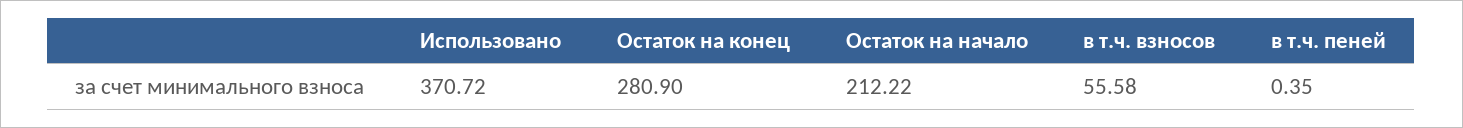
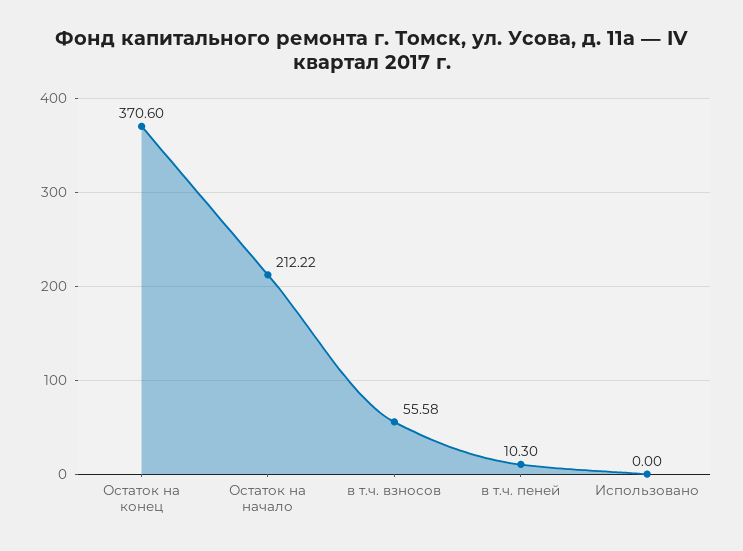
Использовано: 370.72 -> 0
Остаток на конец: 280.9 -> 370.6
в т.ч. пеней: 0.35 -> 10.3

